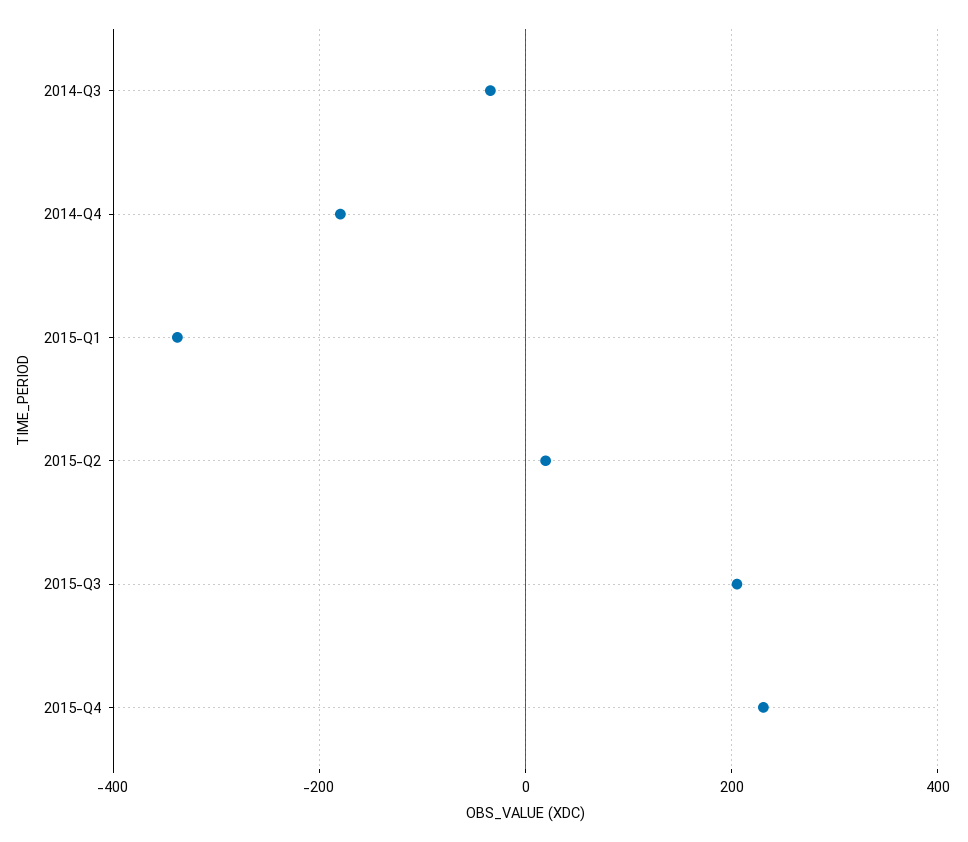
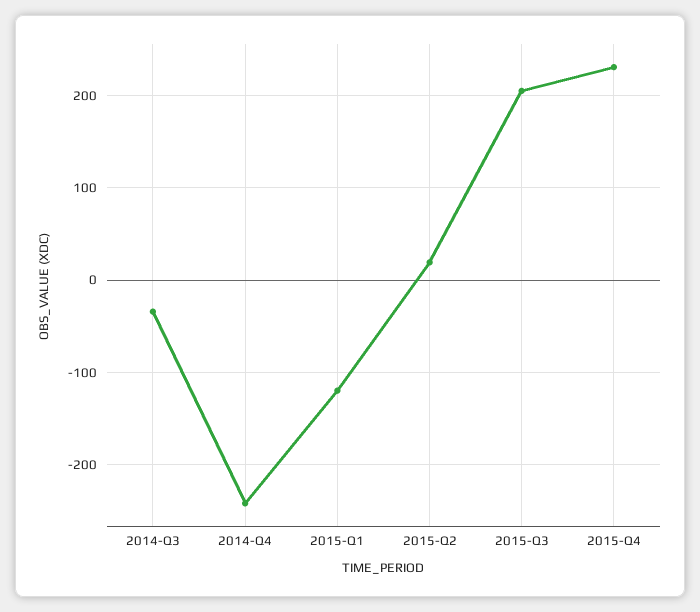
2014-Q4: -180 -> -240
2015-Q1: -340 -> -120

